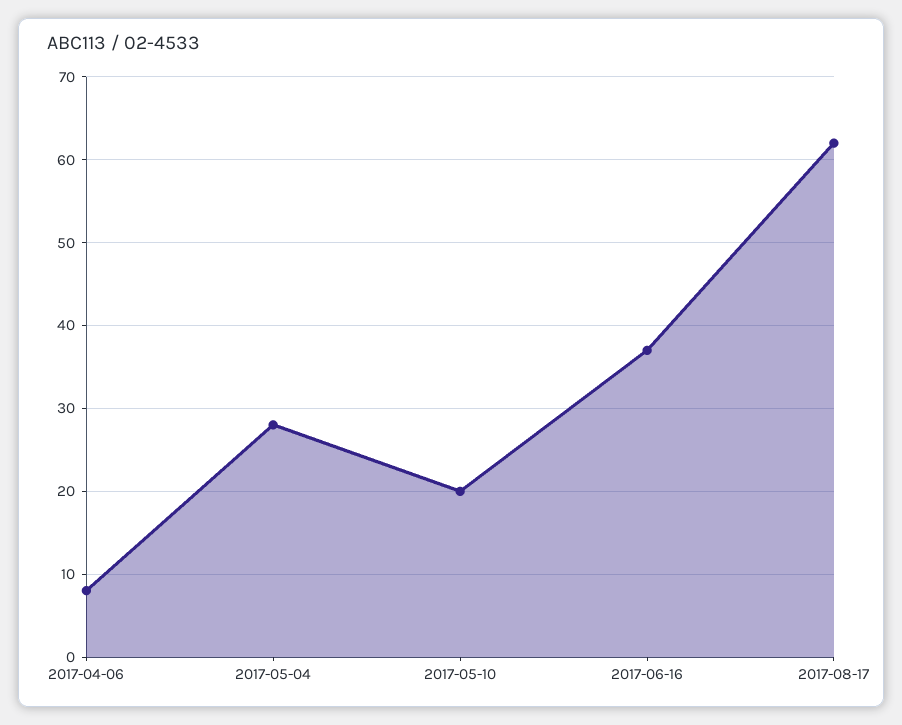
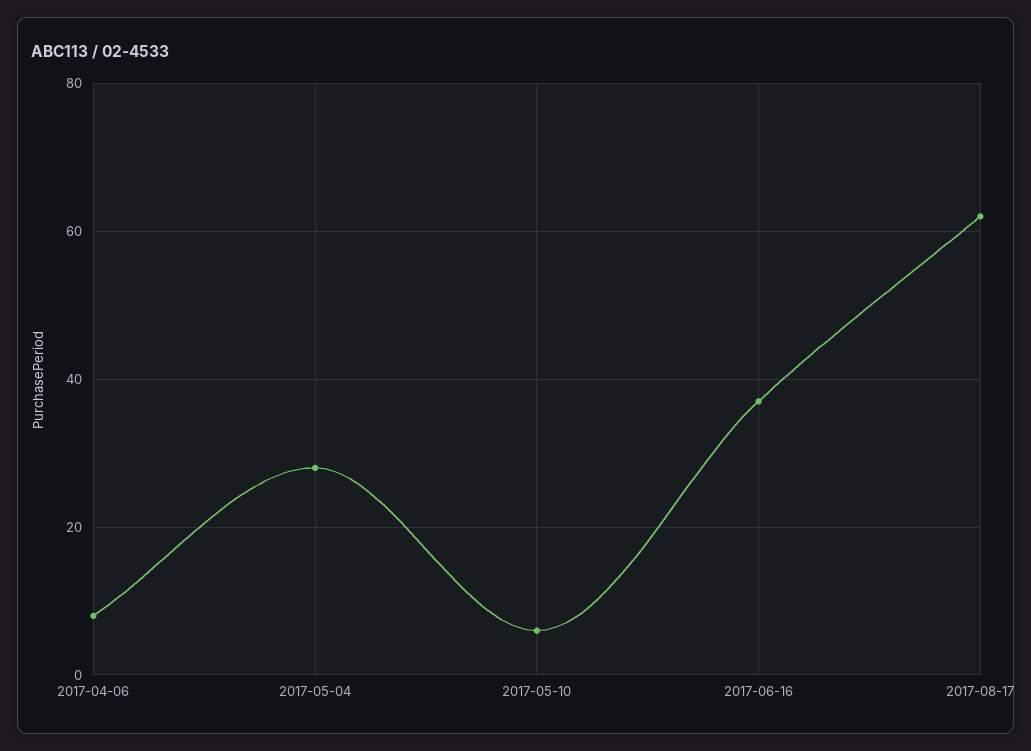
2017-05-10: 20 -> 5

